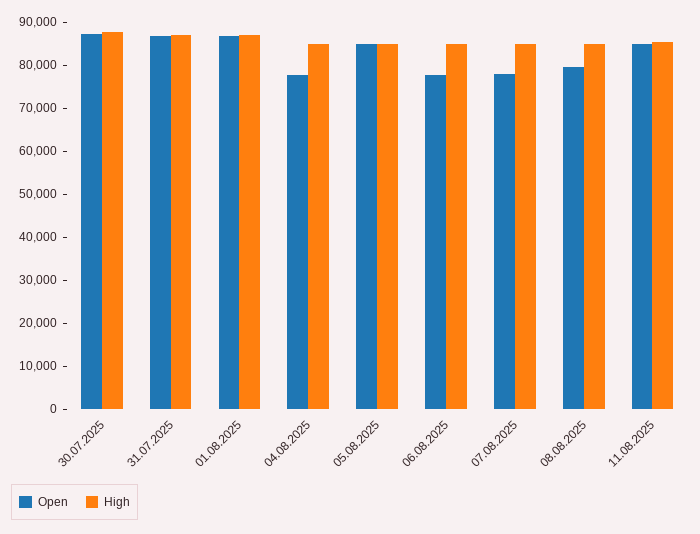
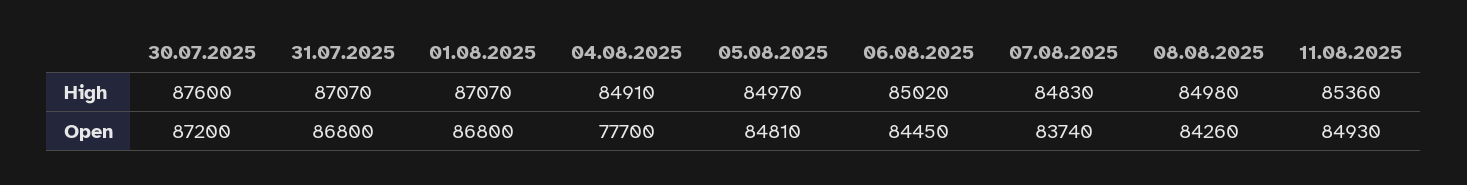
Open, 06.08.2025: 78000 -> 84450
Open, 07.08.2025: 78000 -> 83740
Open, 08.08.2025: 80000 -> 84260

